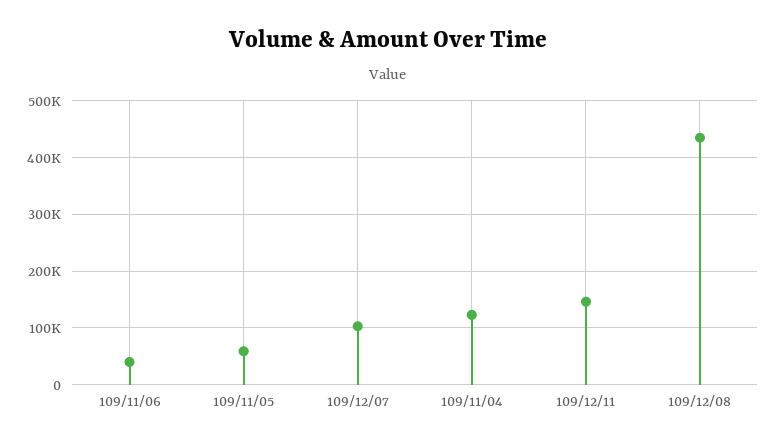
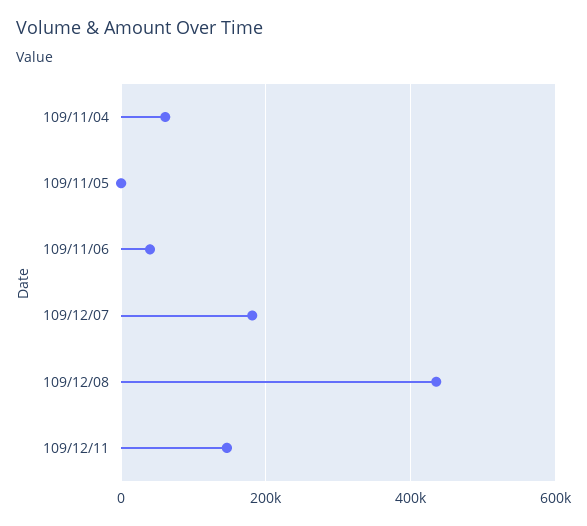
109/11/05: 60000 -> 0
109/12/07: 100000 -> 180000
109/11/04: 120000 -> 60000

